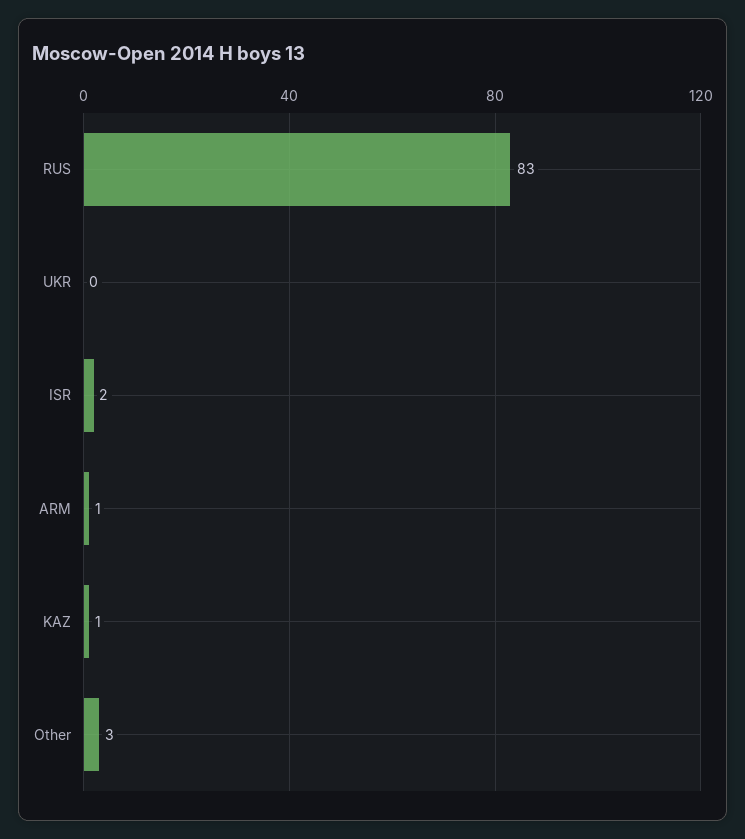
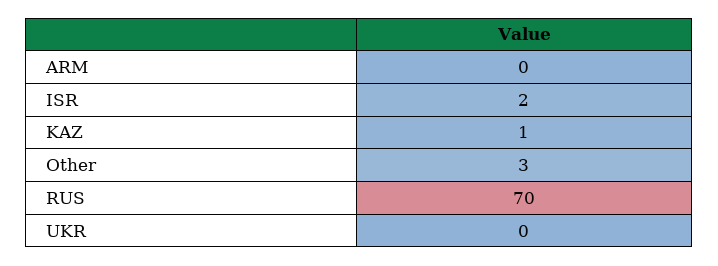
RUS: 83 -> 70
ARM: 1 -> 0

